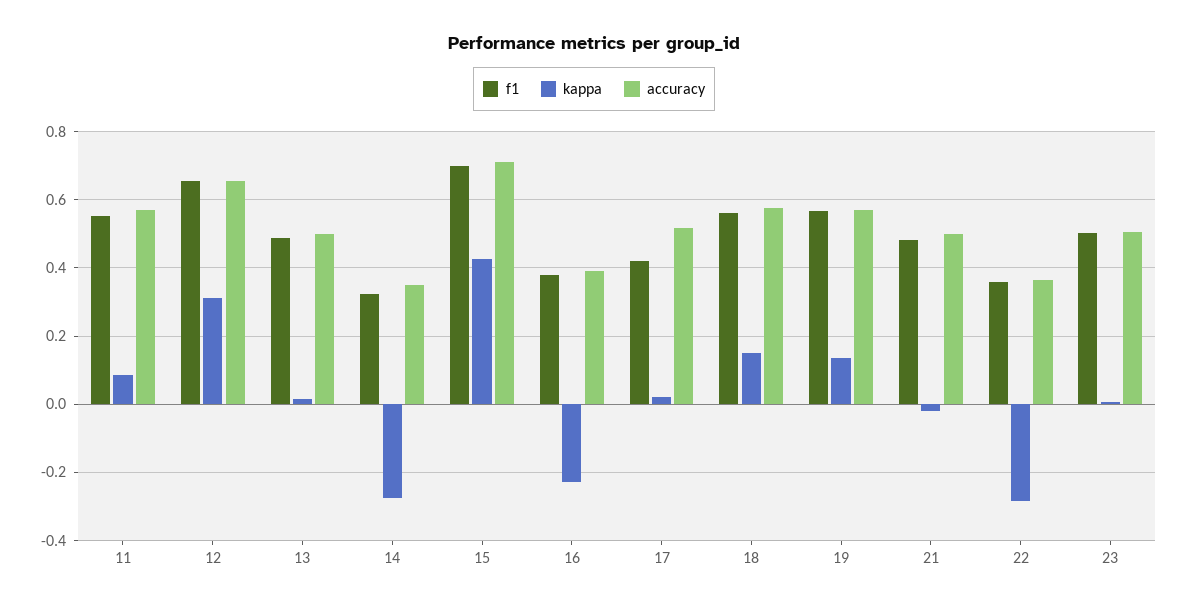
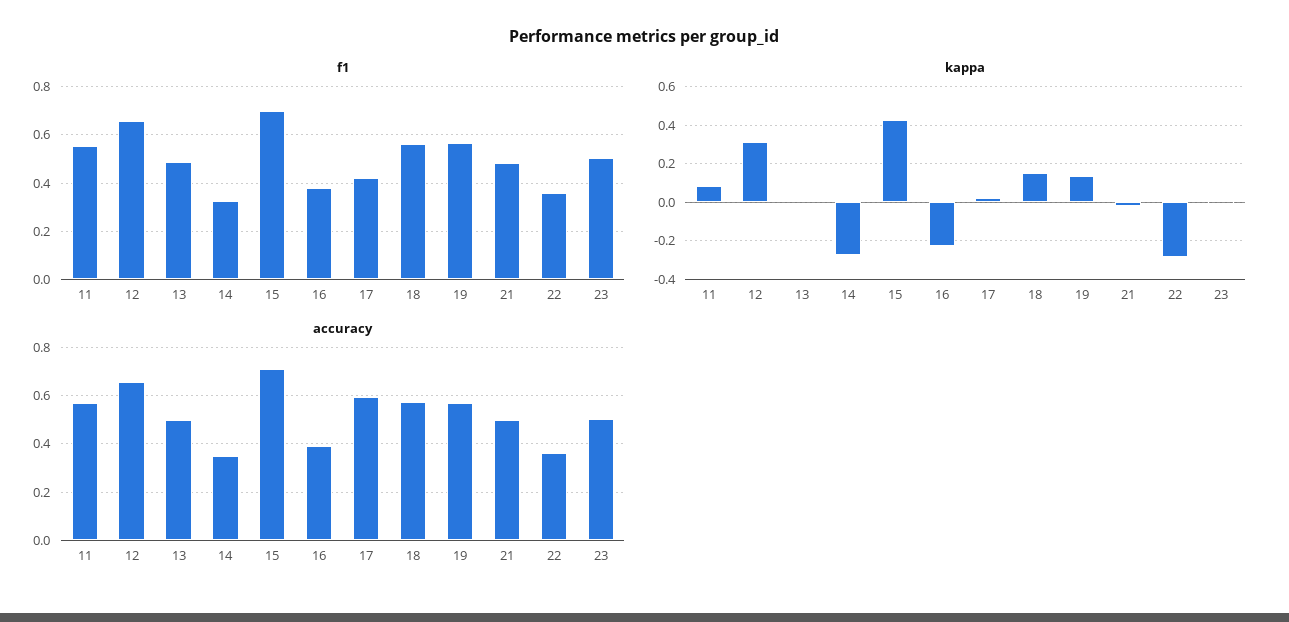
accuracy, 17: 0.52 -> 0.6

